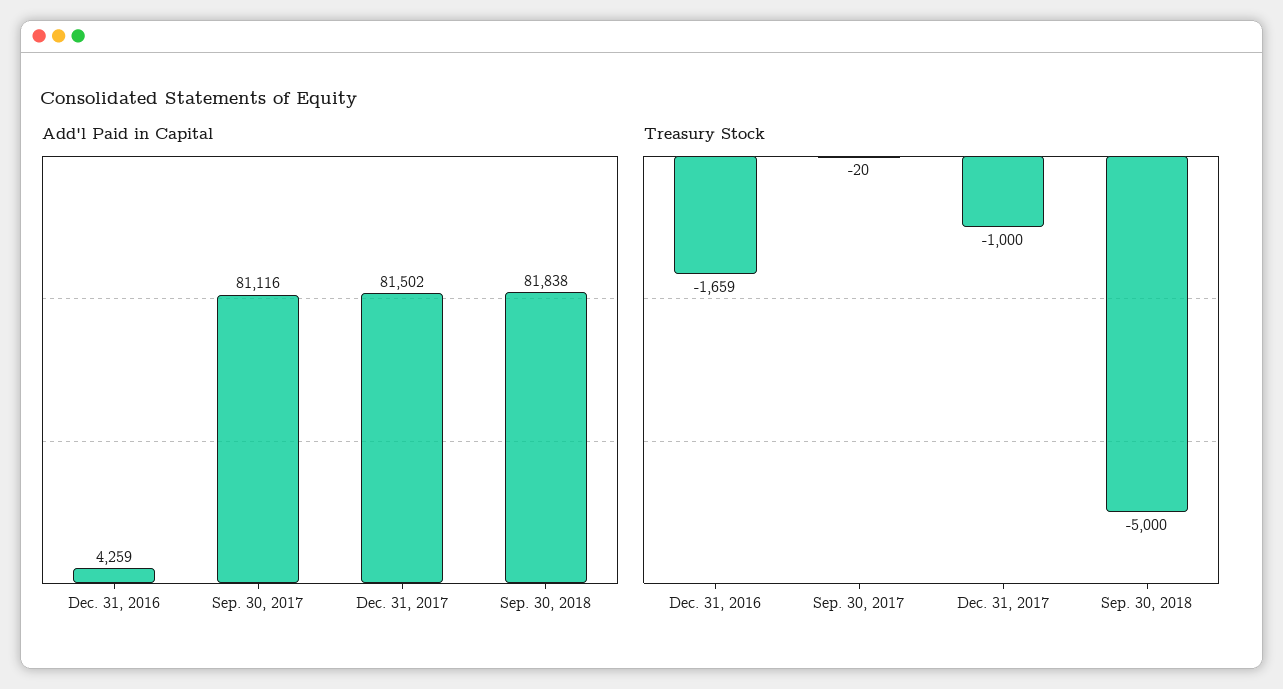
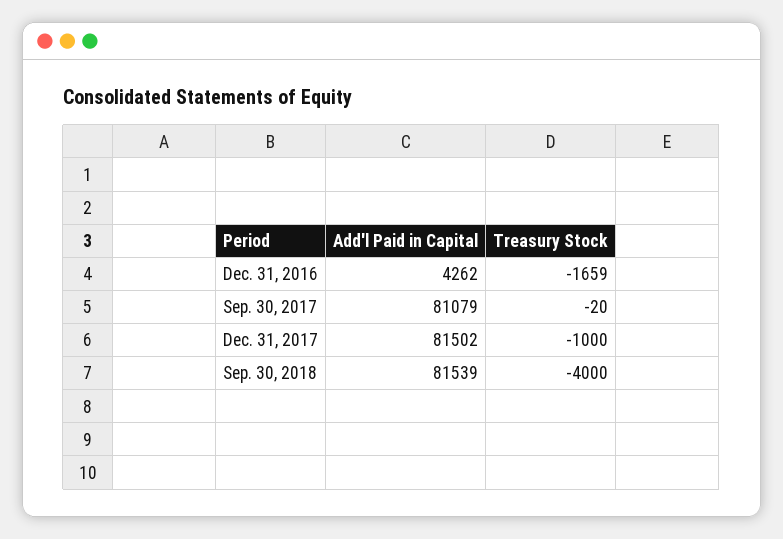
Add'l Paid in Capital, Dec. 31, 2016: 4259 -> 4262
Add'l Paid in Capital, Sep. 30, 2017: 81116 -> 81079
Add'l Paid in Capital, Sep. 30, 2018: 81838 -> 81539
Treasury Stock, Sep. 30, 2018: -5000 -> -4000

